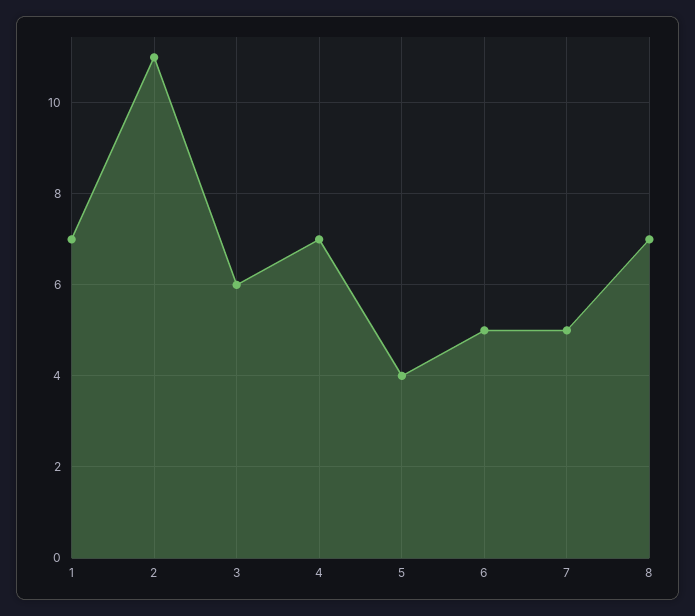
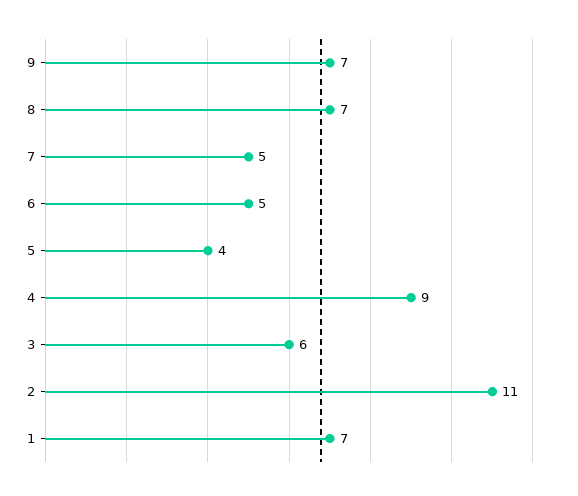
4: 7 -> 9
9: none -> 7

